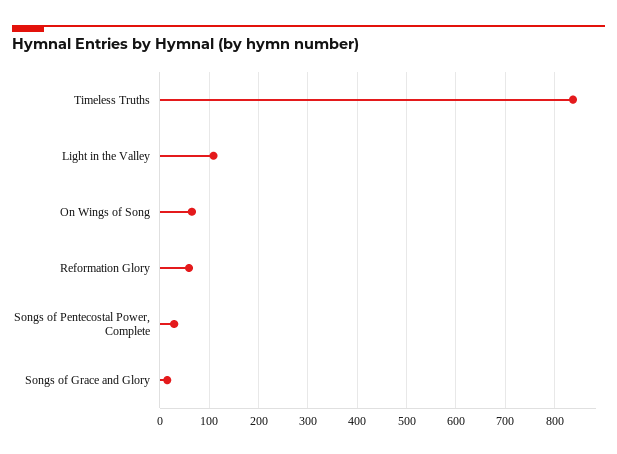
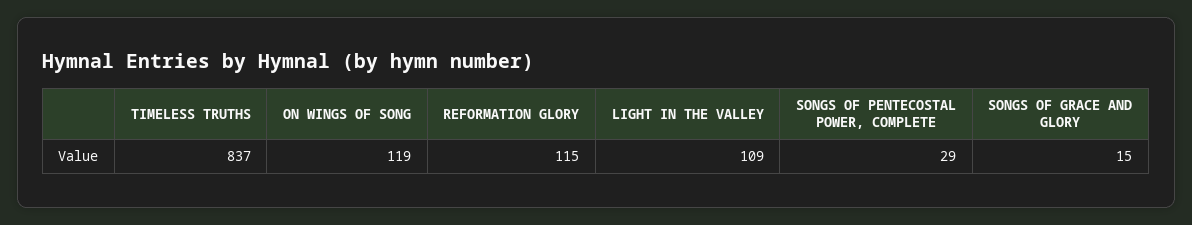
On Wings of Song: 60 -> 119
Reformation Glory: 60 -> 115

